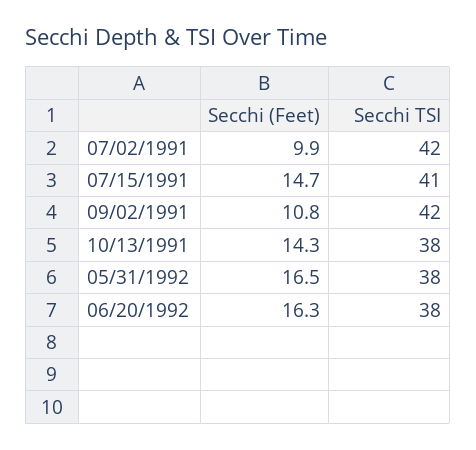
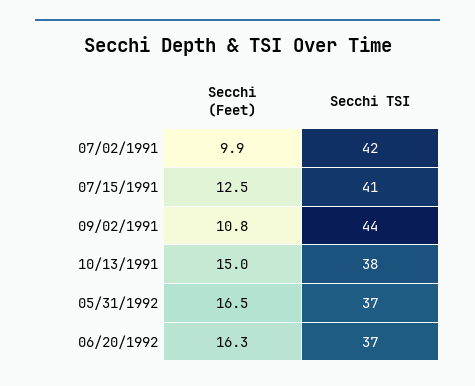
Secchi (Feet), 07/15/1991: 14.7 -> 12.5
Secchi TSI, 09/02/1991: 42 -> 44
Secchi (Feet), 10/13/1991: 14.3 -> 15
Secchi TSI, 05/31/1992: 38 -> 37
Secchi TSI, 06/20/1992: 38 -> 37

